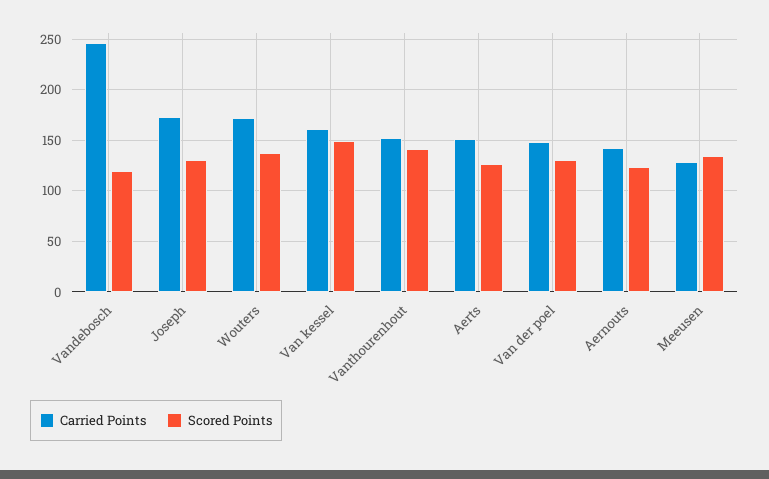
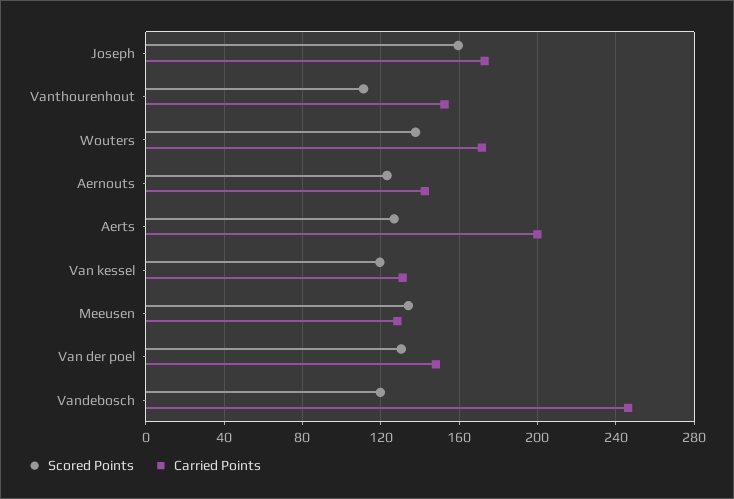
Scored Points, Joseph: 130 -> 160
Carried Points, Van kessel: 160 -> 130
Scored Points, Van kessel: 150 -> 120
Scored Points, Vanthourenhout: 140 -> 110
Carried Points, Aerts: 150 -> 200

